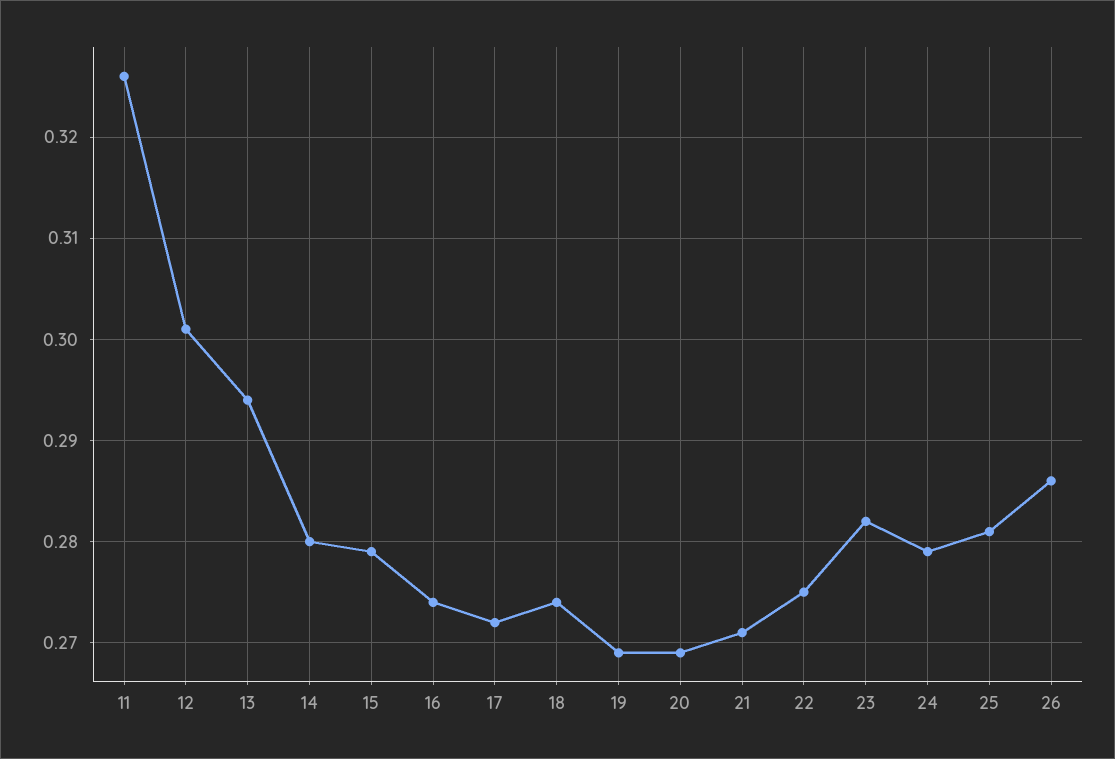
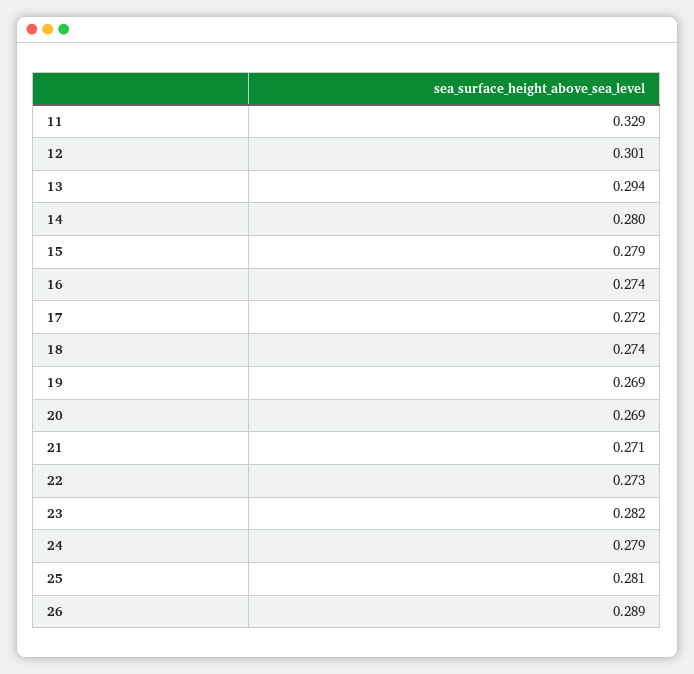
11: 0.326 -> 0.329
22: 0.275 -> 0.273
26: 0.286 -> 0.289

